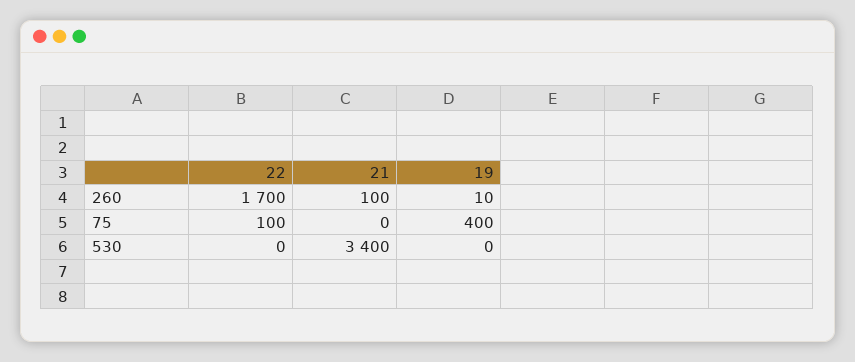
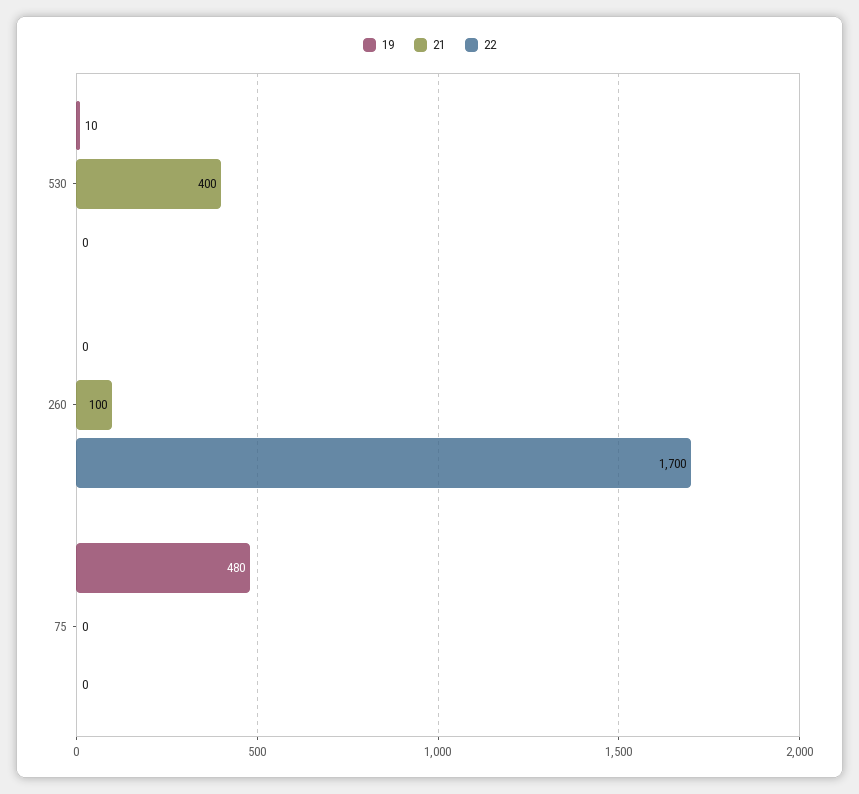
19, 260: 10 -> 0
22, 75: 100 -> 0
19, 75: 400 -> 480
21, 530: 3400 -> 400
19, 530: 0 -> 10

